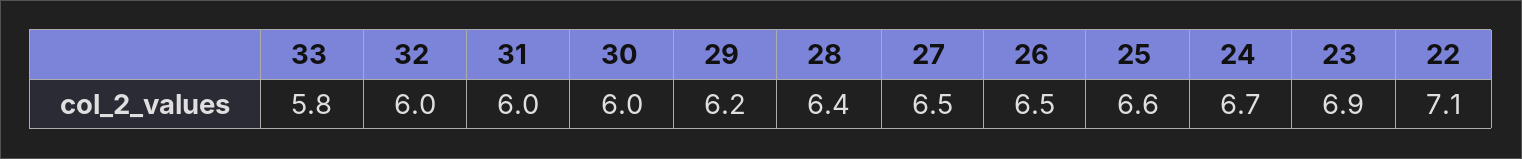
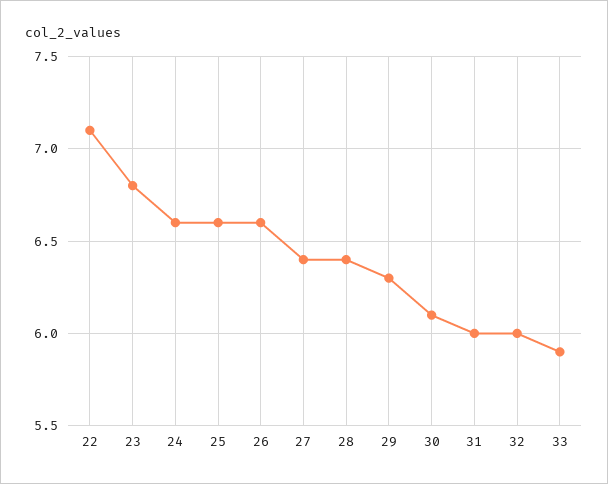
33: 5.8 -> 5.9
30: 6 -> 6.1
29: 6.2 -> 6.3
27: 6.5 -> 6.4
26: 6.5 -> 6.6
24: 6.7 -> 6.6
23: 6.9 -> 6.8

